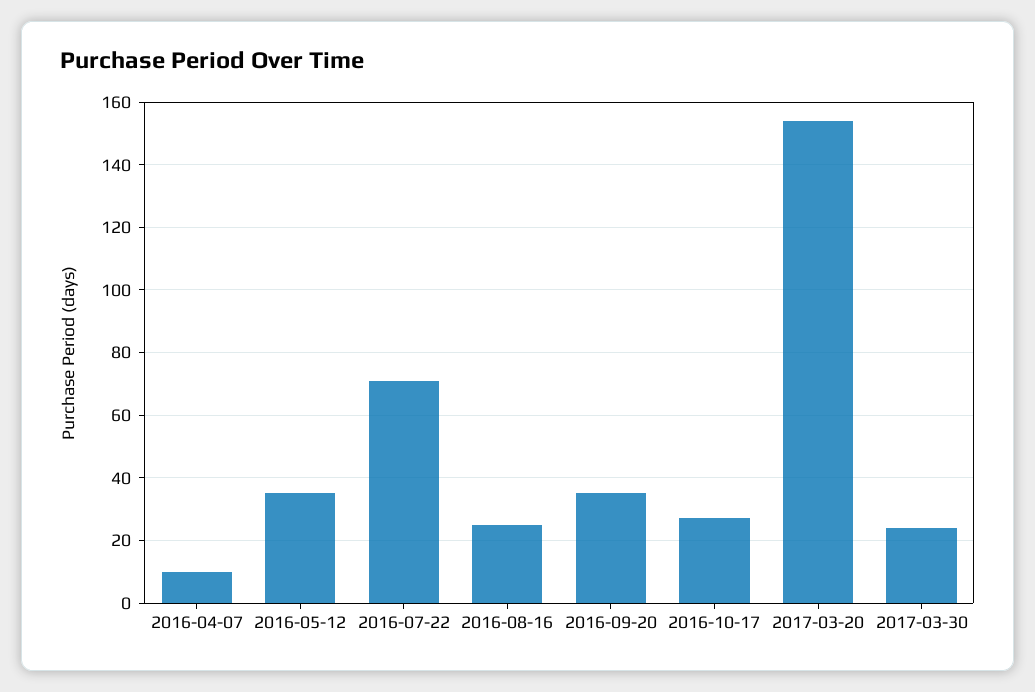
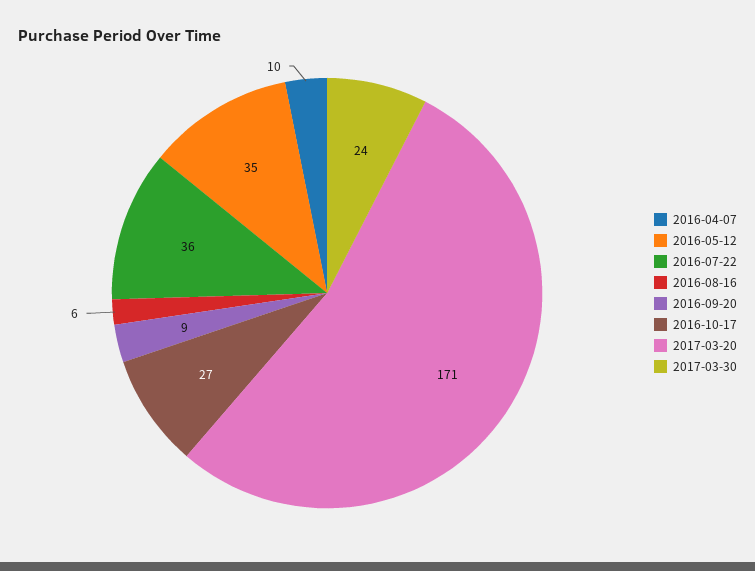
2016-07-22: 70 -> 36
2016-08-16: 25 -> 6
2016-09-20: 35 -> 9
2017-03-20: 155 -> 171

